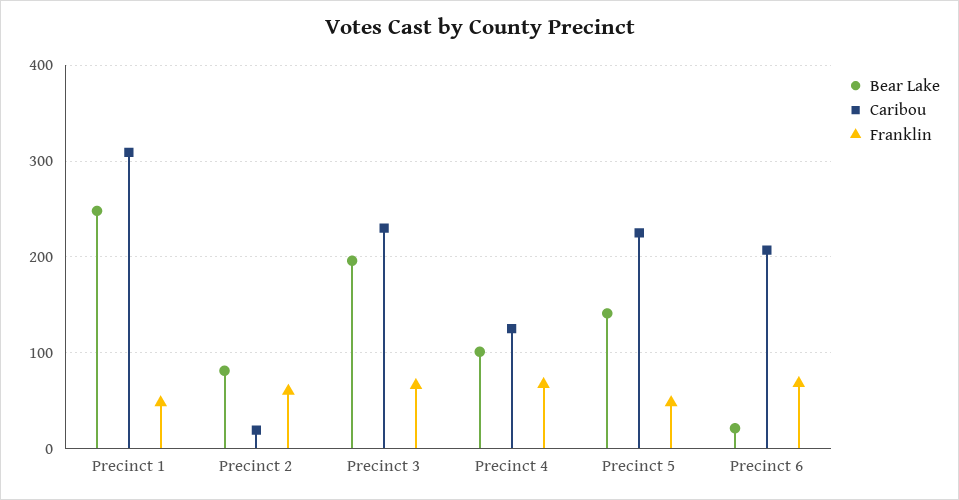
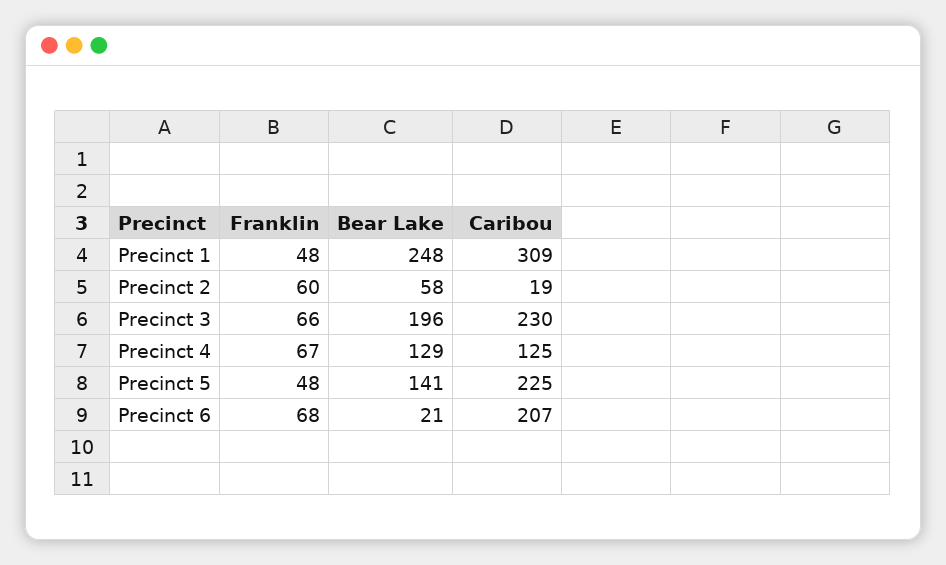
Bear Lake, Precinct 2: 80 -> 58
Bear Lake, Precinct 4: 100 -> 129

